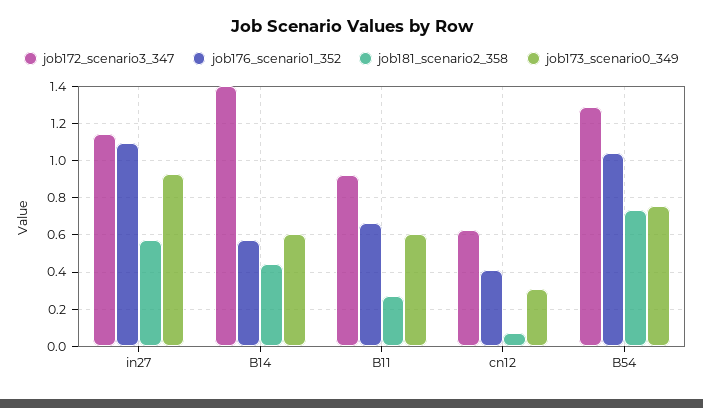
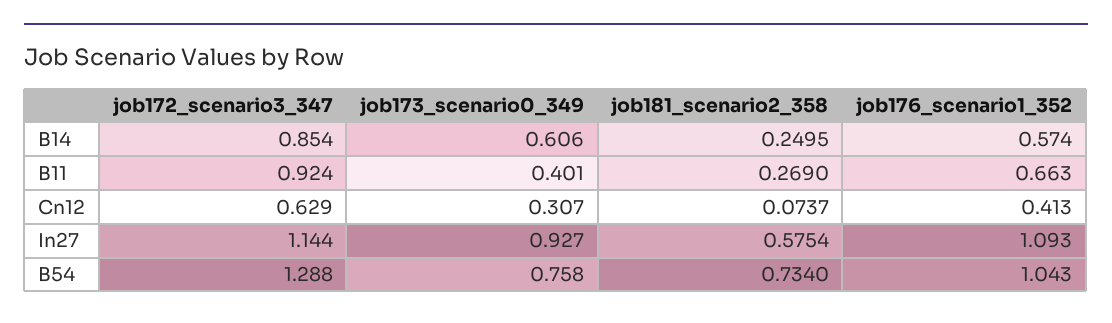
job172_scenario3_347, B14: 1.4 -> 0.854
job181_scenario2_358, B14: 0.45 -> 0.2495
job173_scenario0_349, B11: 0.6 -> 0.401

